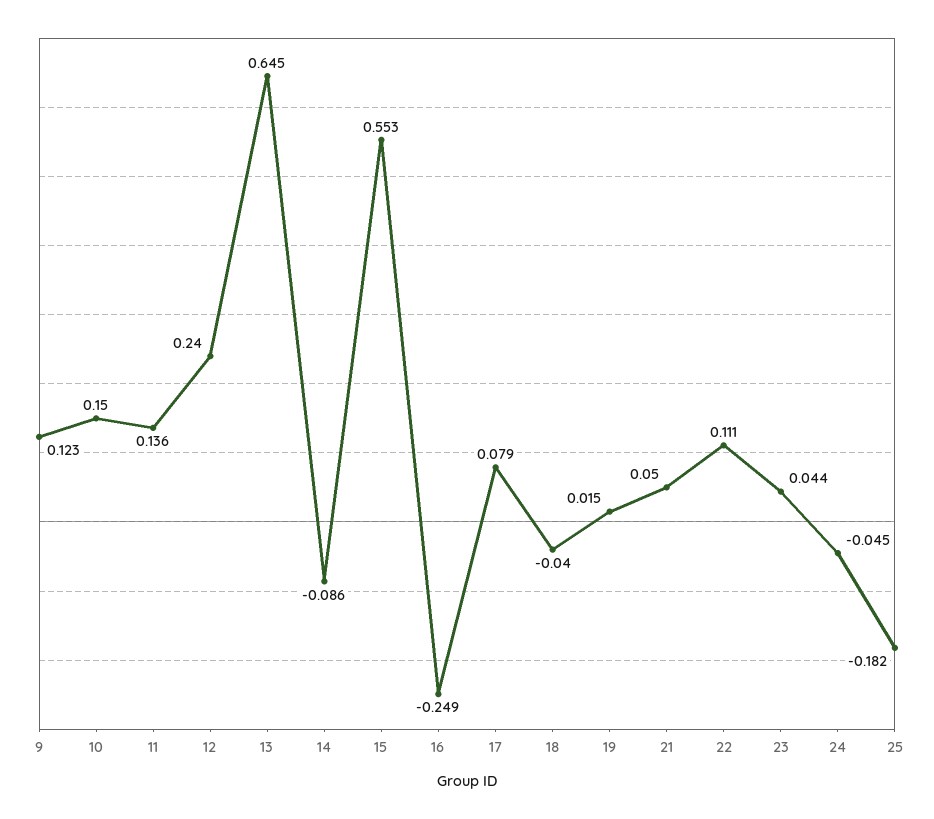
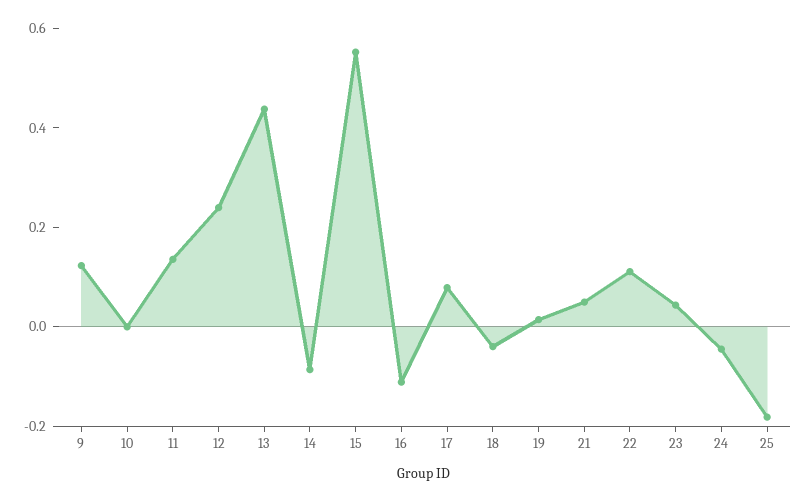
10: 0.15 -> 0
13: 0.645 -> 0.45
16: -0.249 -> -0.1

